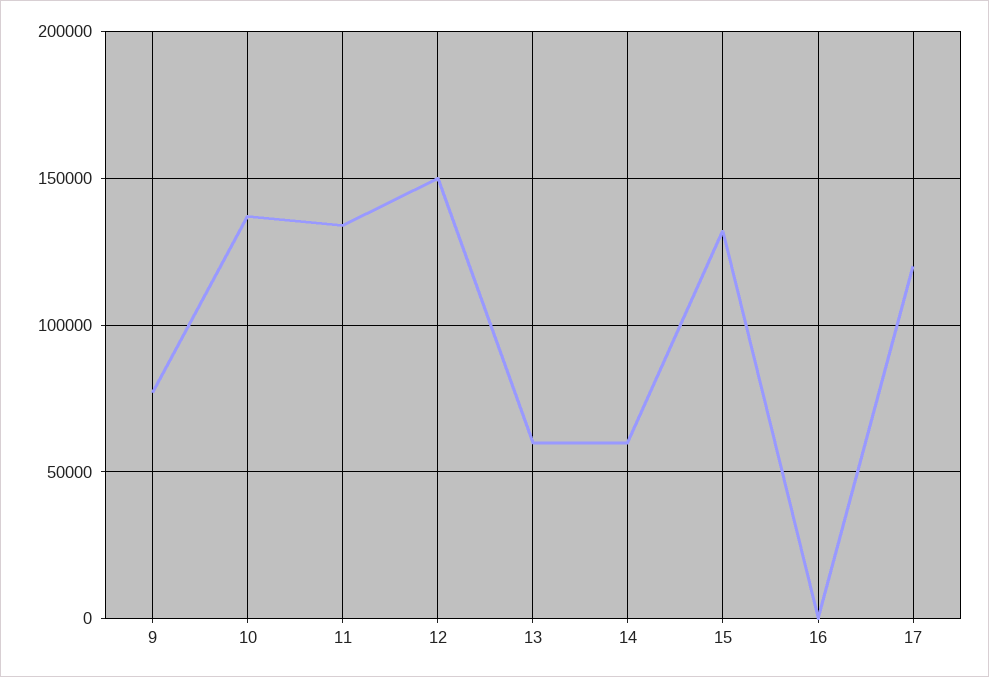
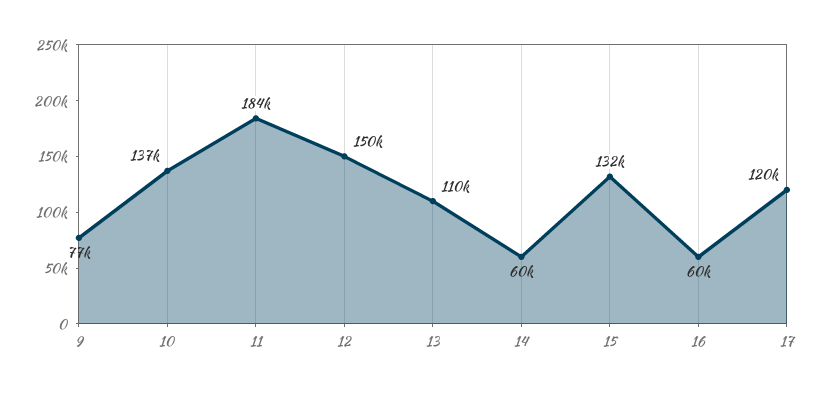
11: 135000 -> 184000
13: 60000 -> 110000
16: 0 -> 60000

